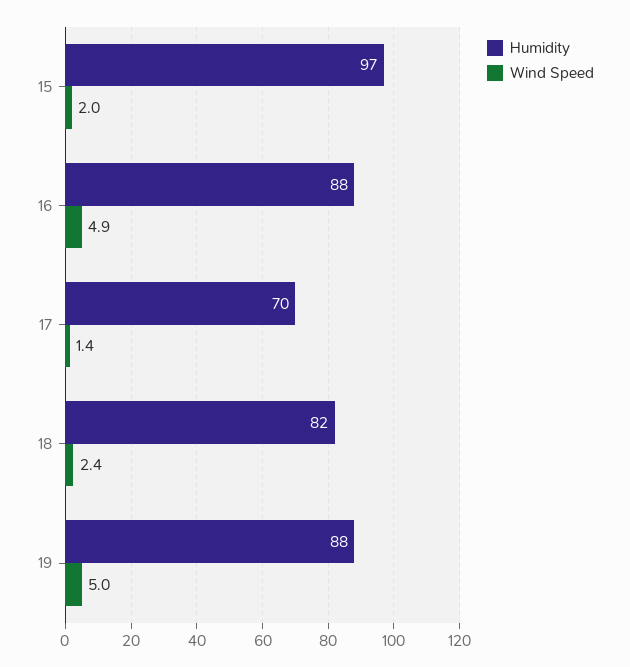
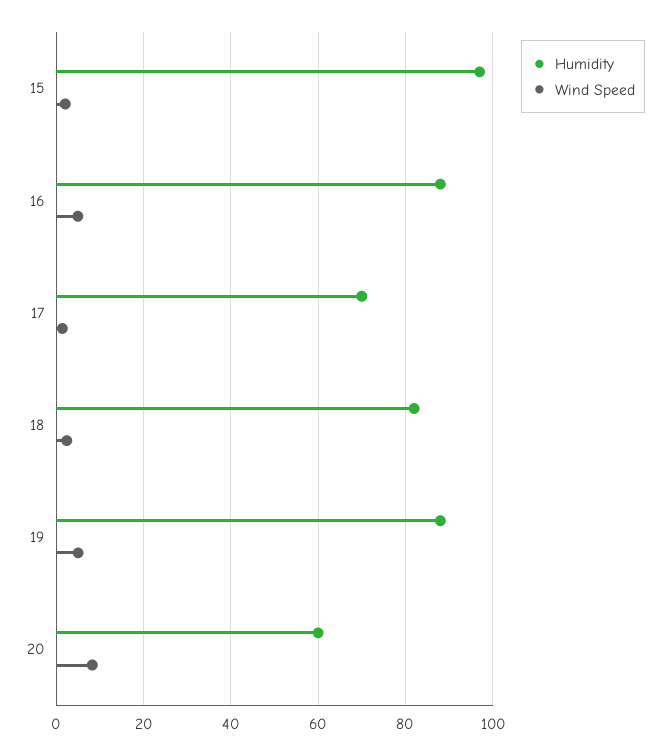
Humidity, 20: none -> 60
Wind Speed, 20: none -> 8

